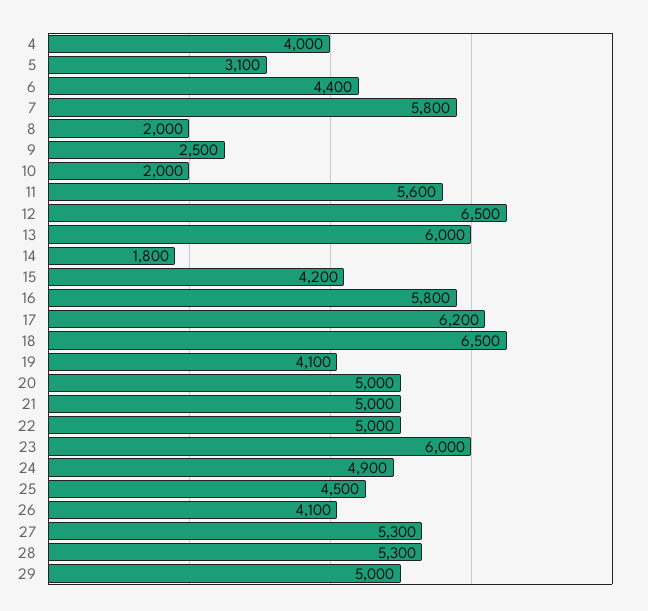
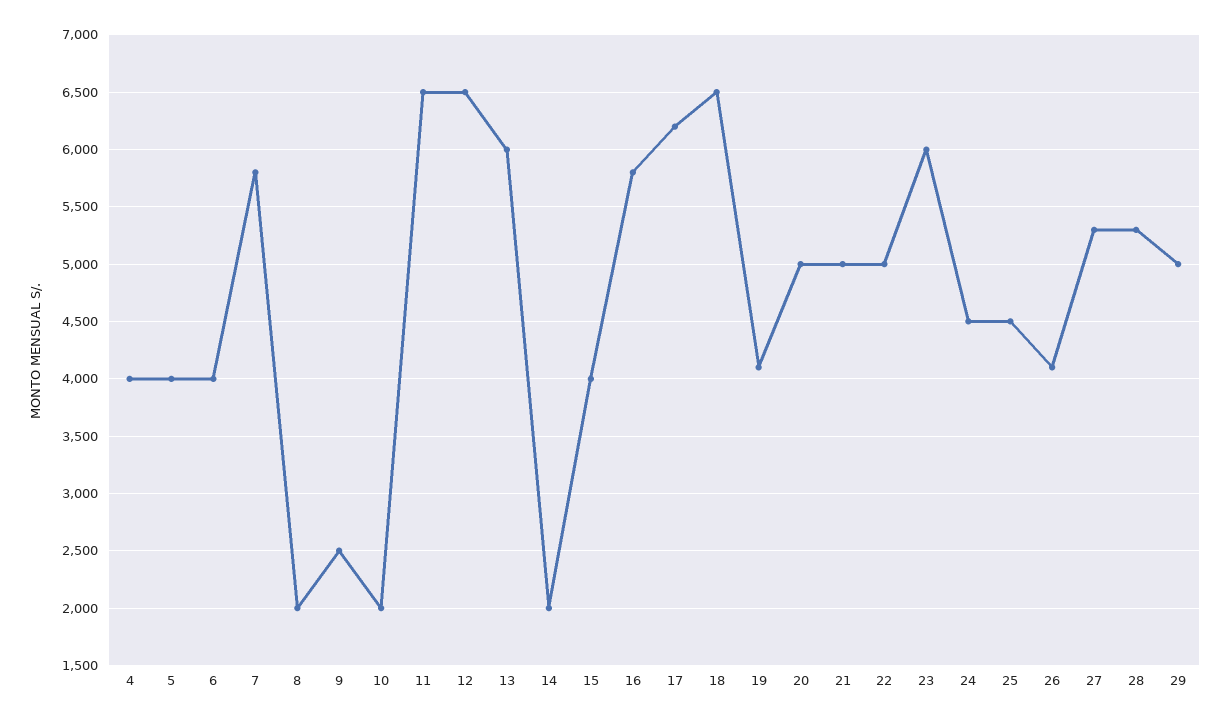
5: 3100 -> 4000
6: 4400 -> 4000
11: 5600 -> 6500
14: 1800 -> 2000
15: 4200 -> 4000
24: 4900 -> 4500

